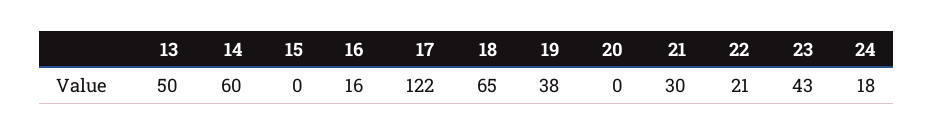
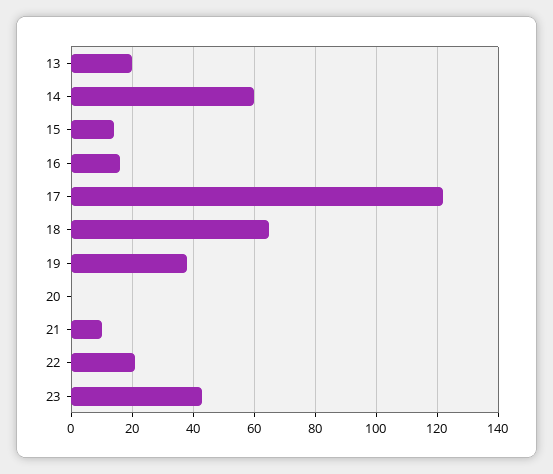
13: 50 -> 20
15: 0 -> 15
21: 30 -> 10
24: 18 -> none

